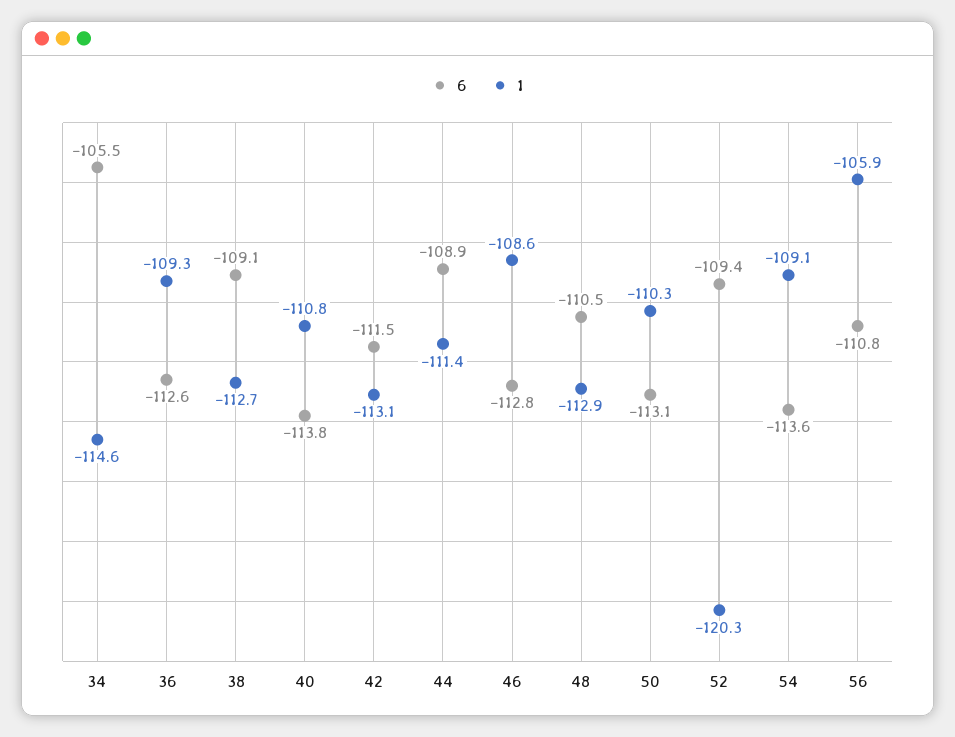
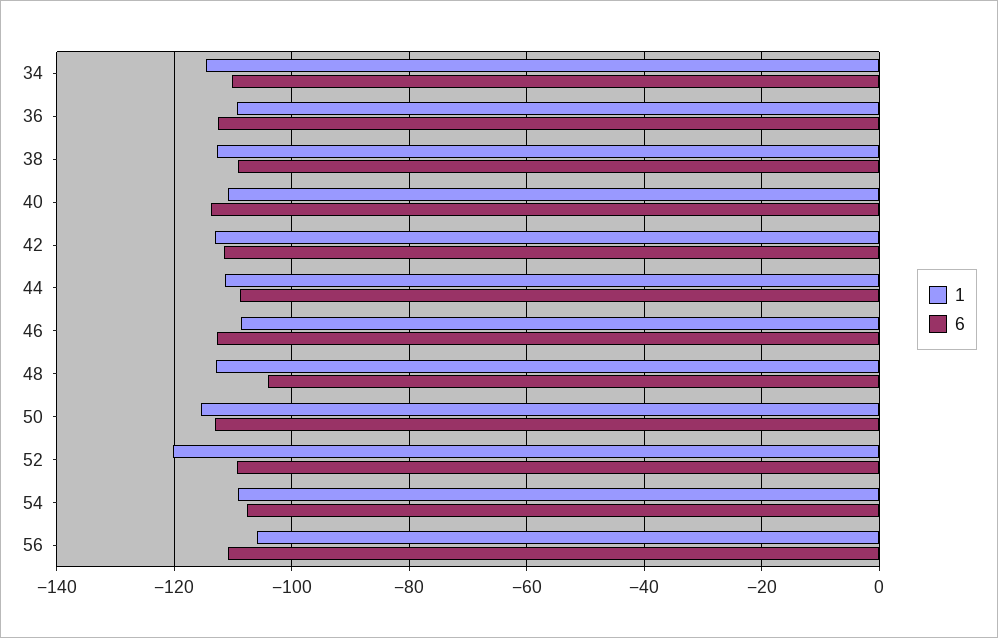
6, 34: -105.5 -> -110
6, 48: -110.5 -> -104
1, 50: -110.3 -> -116
6, 54: -113.6 -> -108

